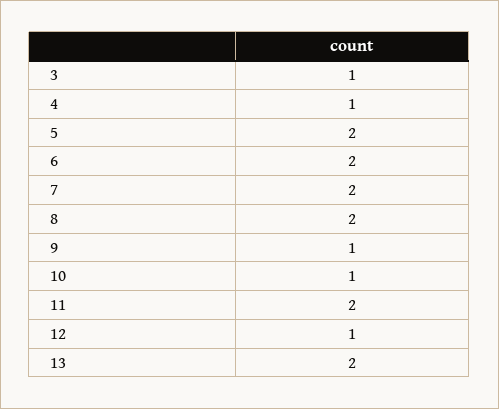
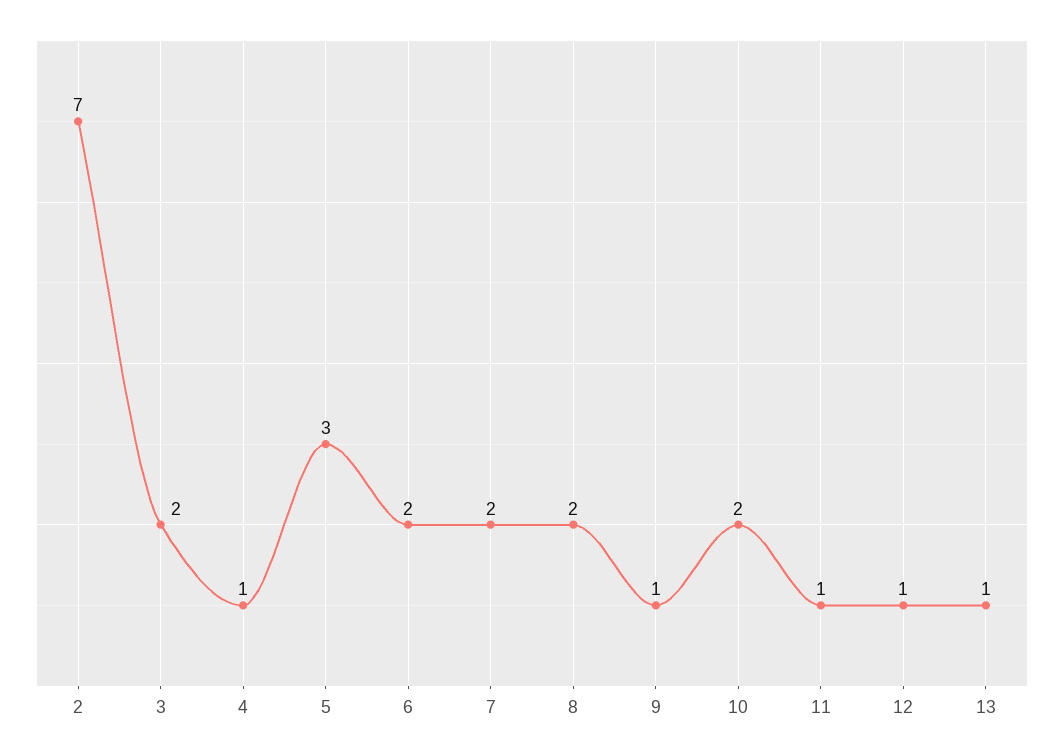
3: 1 -> 2
5: 2 -> 3
10: 1 -> 2
11: 2 -> 1
13: 2 -> 1
2: none -> 7

